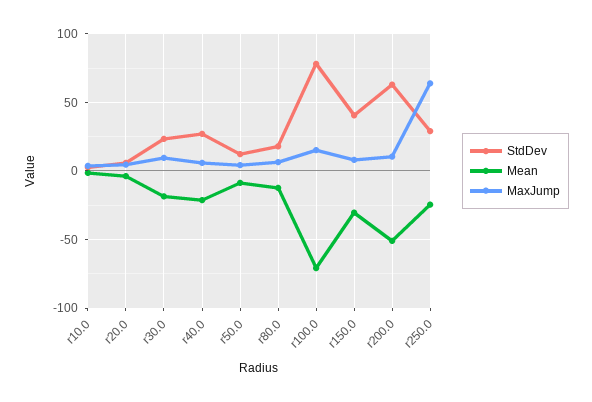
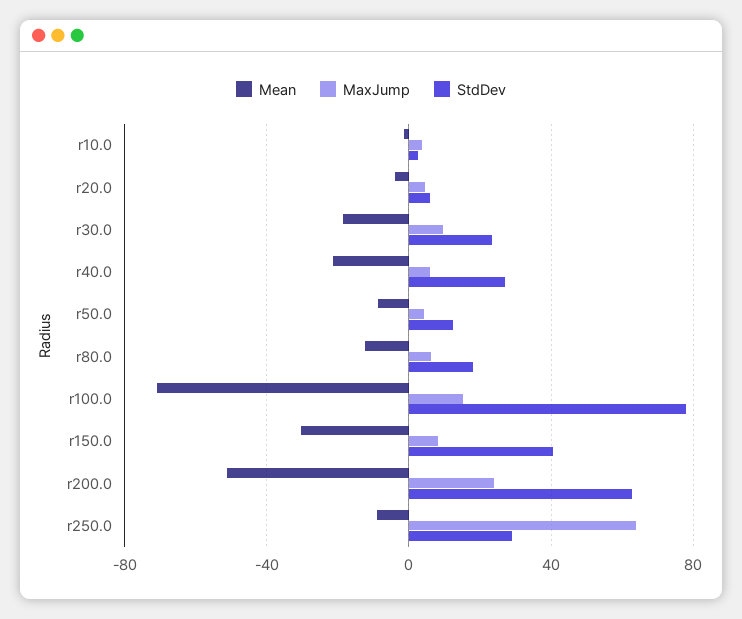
MaxJump, r200.0: 10 -> 25
Mean, r250.0: -25 -> -10

